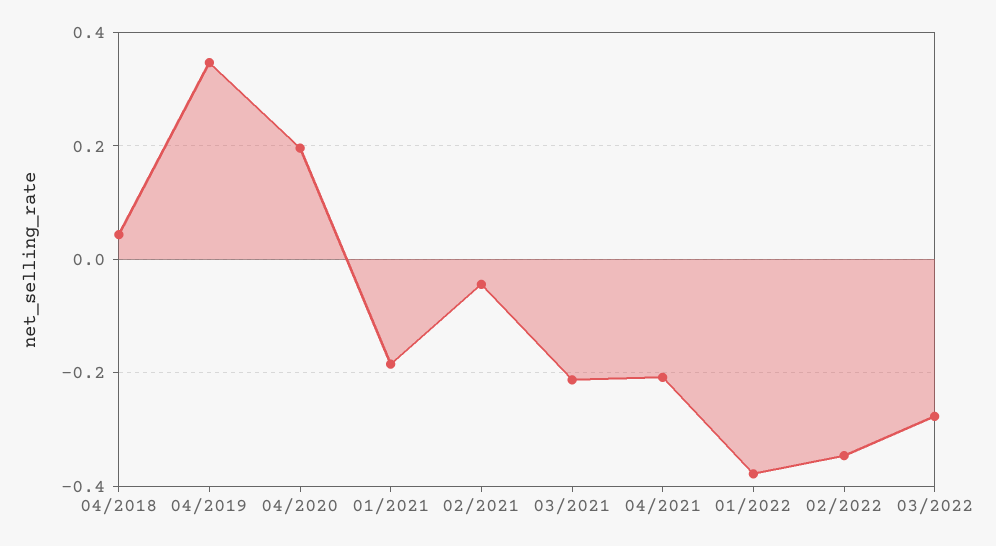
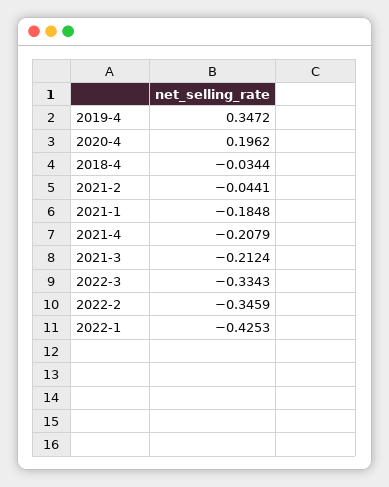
04/2018: 0.04 -> -0.0344
01/2022: -0.38 -> -0.4253
03/2022: -0.28 -> -0.3343

